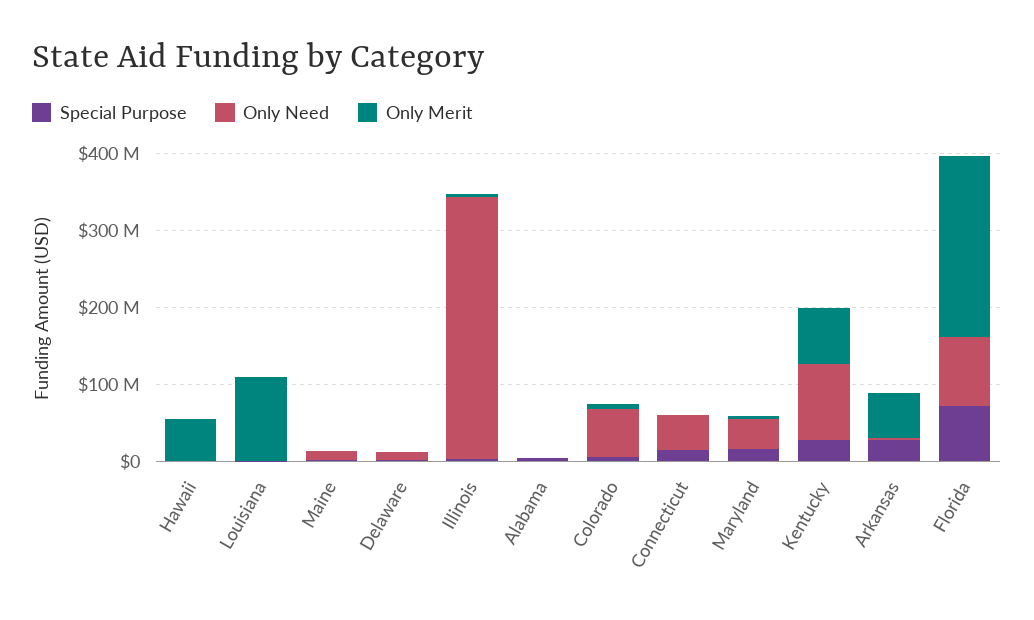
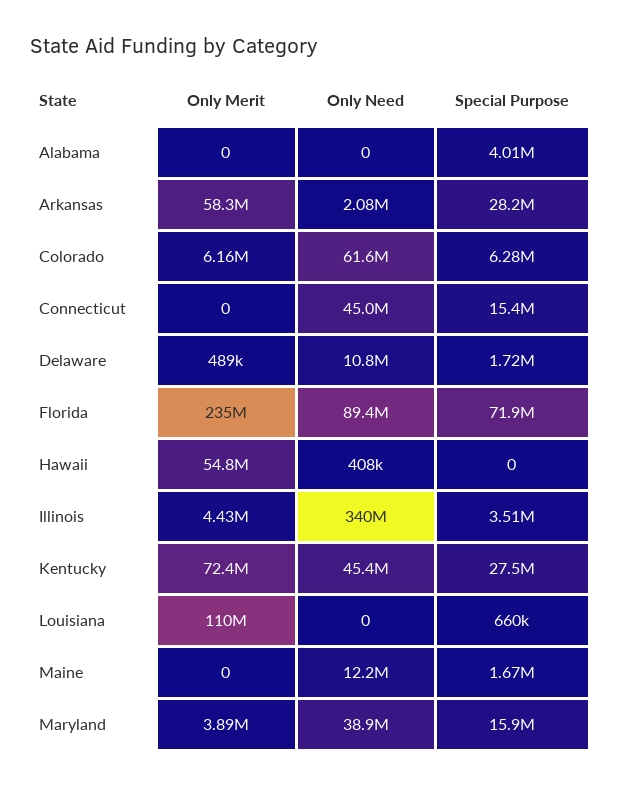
Only Need, Kentucky: 100000000 -> 45400000

